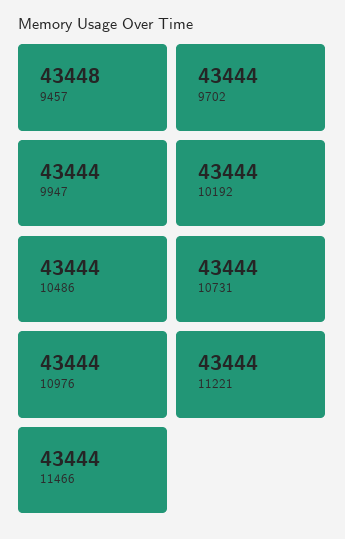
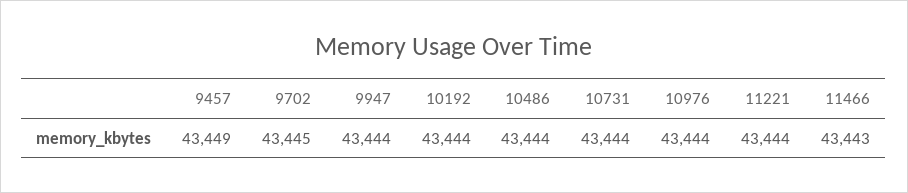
9457: 43448 -> 43449
9702: 43444 -> 43445
11466: 43444 -> 43443

